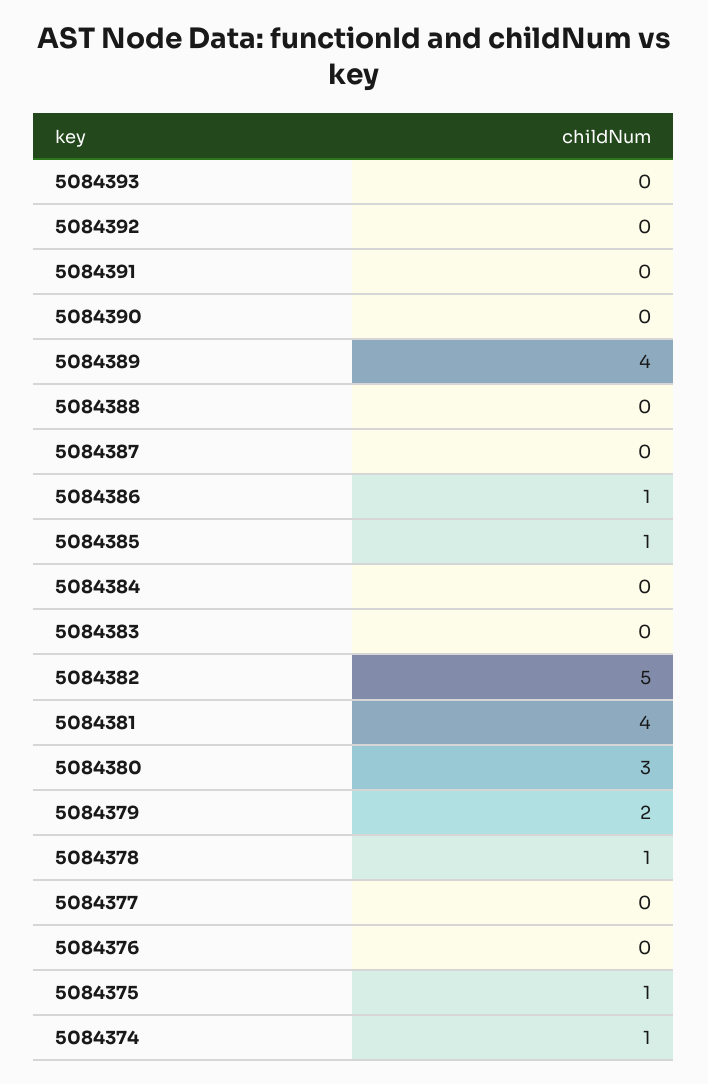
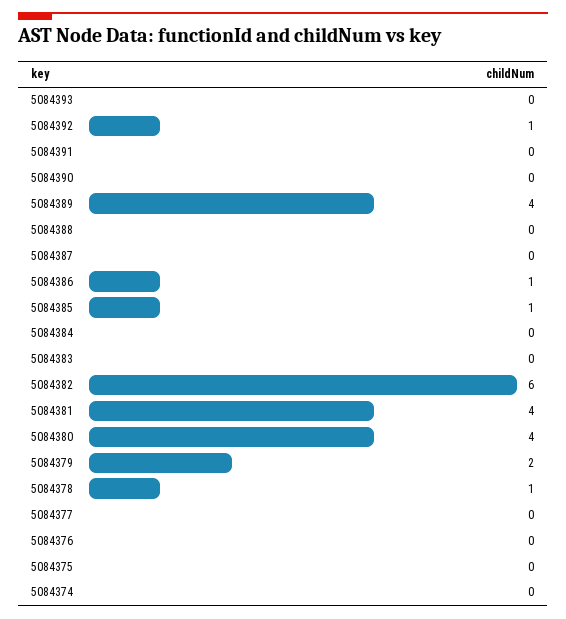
5084392: 0 -> 1
5084382: 5 -> 6
5084380: 3 -> 4
5084375: 1 -> 0
5084374: 1 -> 0

